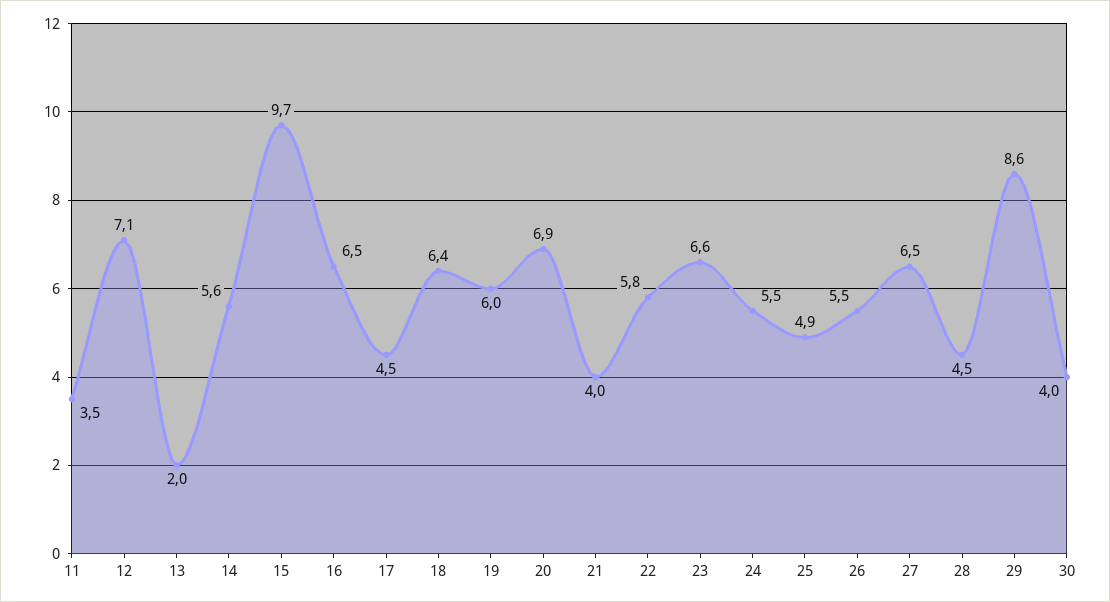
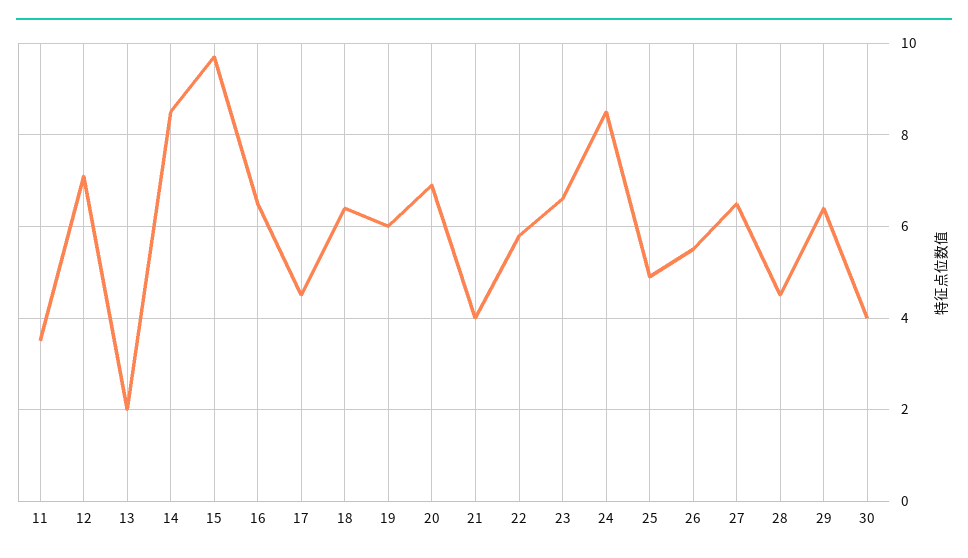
14: 5.6 -> 8.5
24: 5.5 -> 8.5
29: 8.6 -> 6.5

